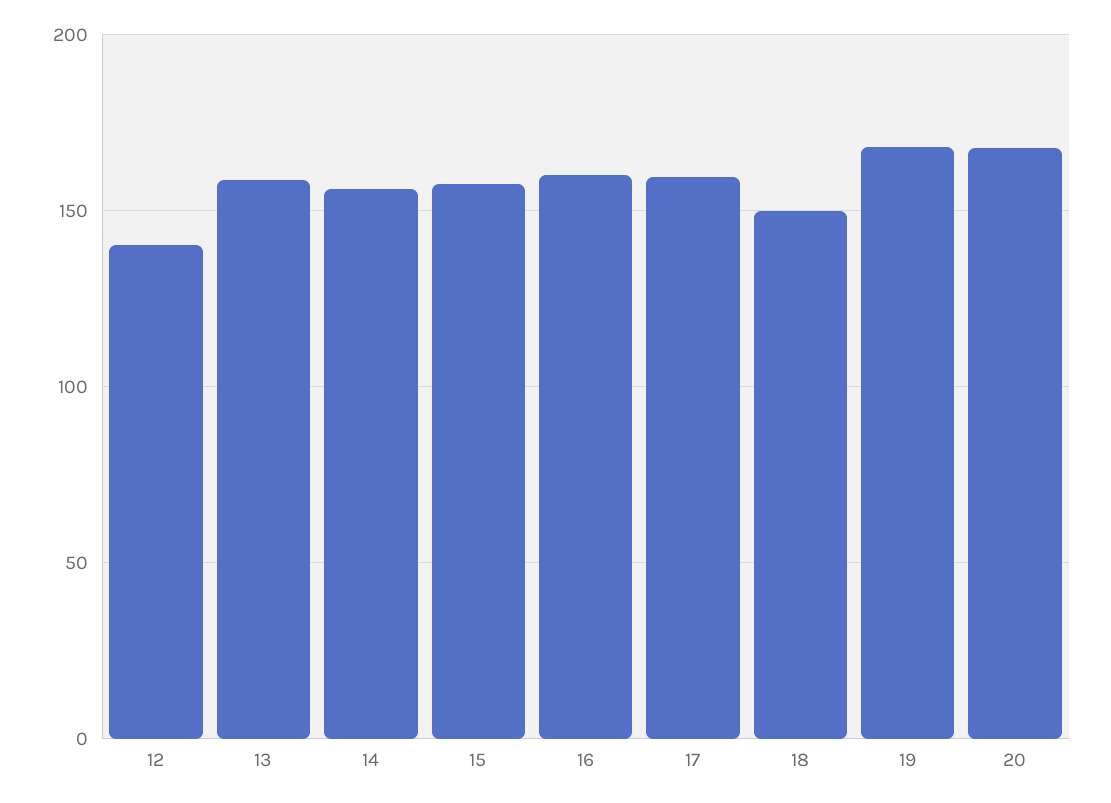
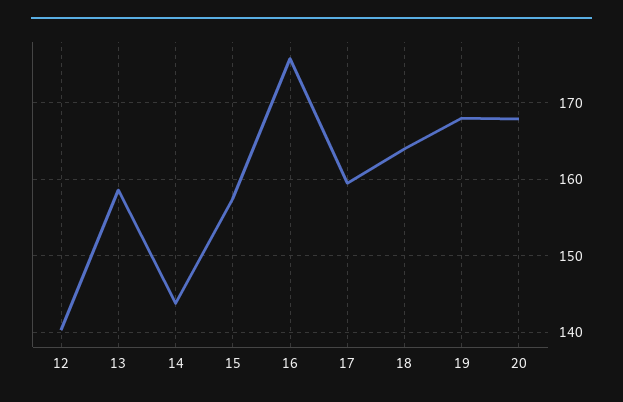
14: 155 -> 144
16: 160 -> 176
18: 150 -> 164

